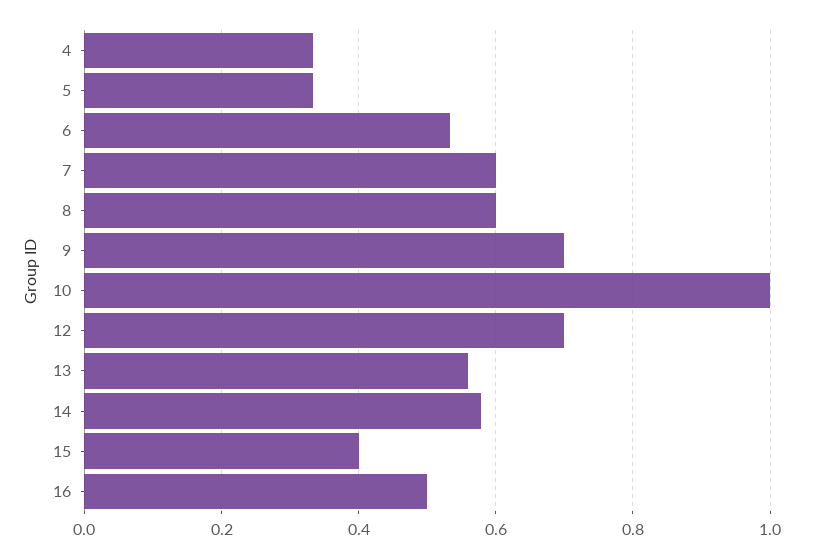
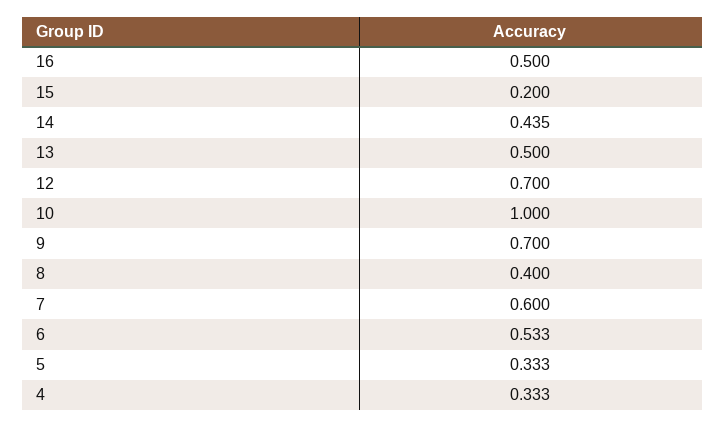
8: 0.6 -> 0.4
13: 0.56 -> 0.5
14: 0.58 -> 0.435
15: 0.4 -> 0.2

